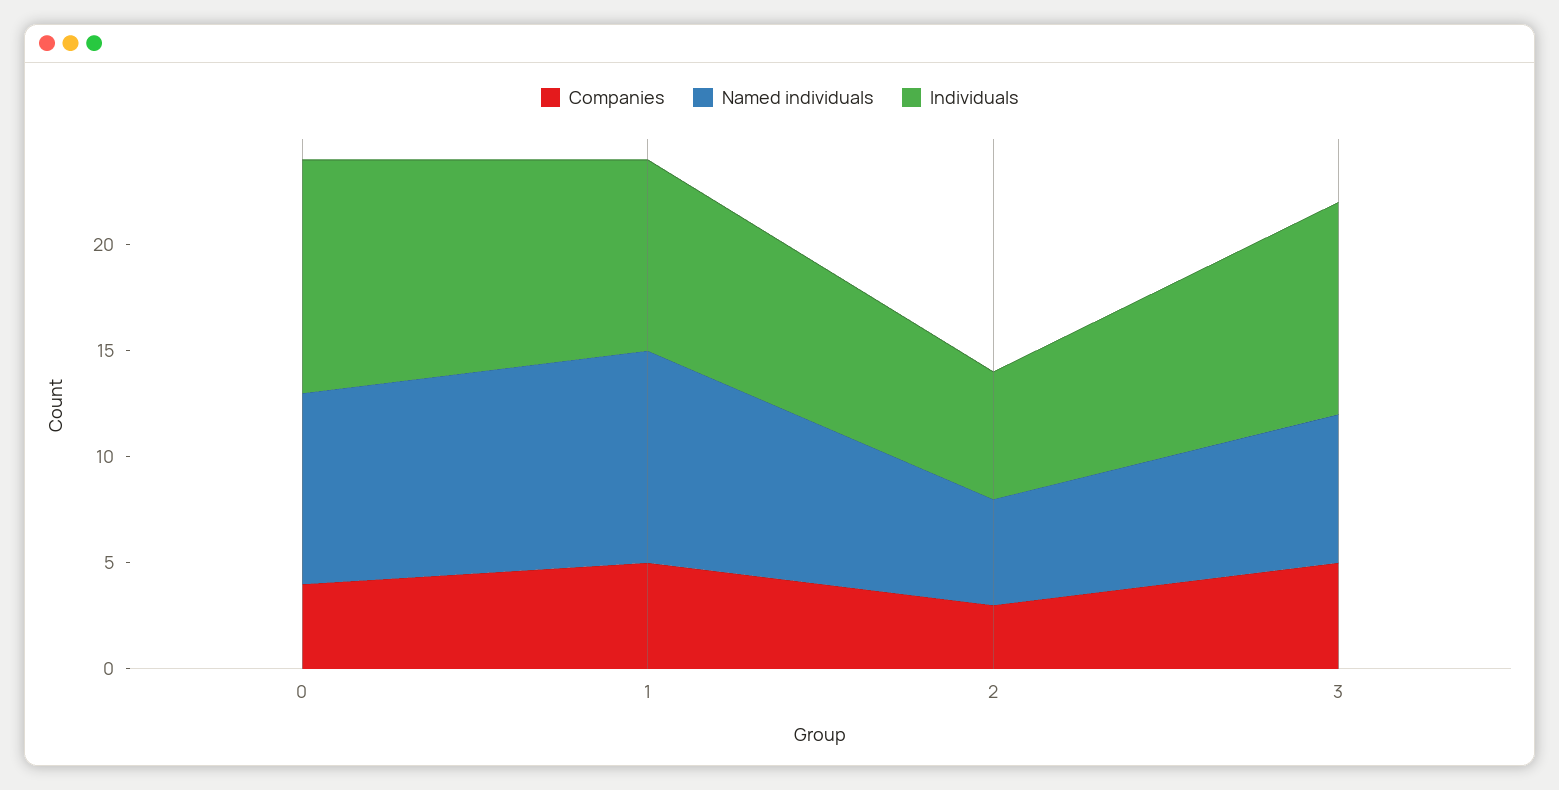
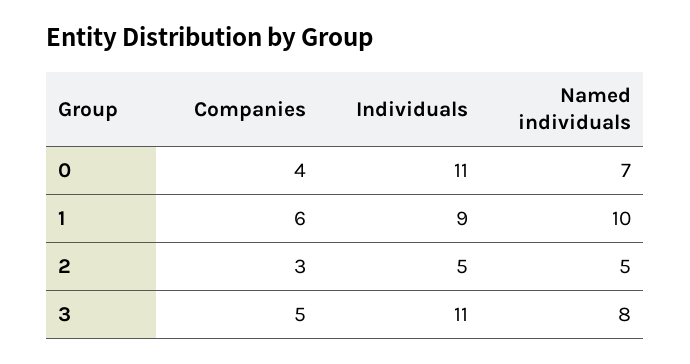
Named individuals, 0: 9 -> 7
Companies, 1: 5 -> 6
Individuals, 2: 6 -> 5
Named individuals, 3: 7 -> 8
Individuals, 3: 10 -> 11

